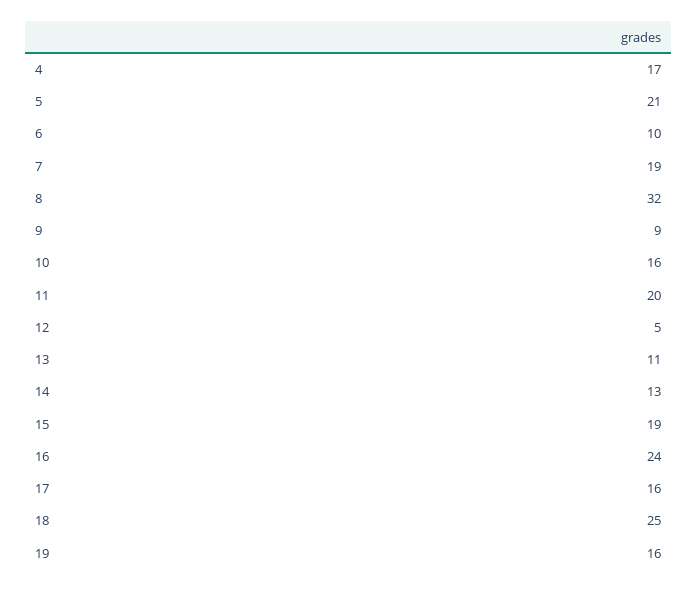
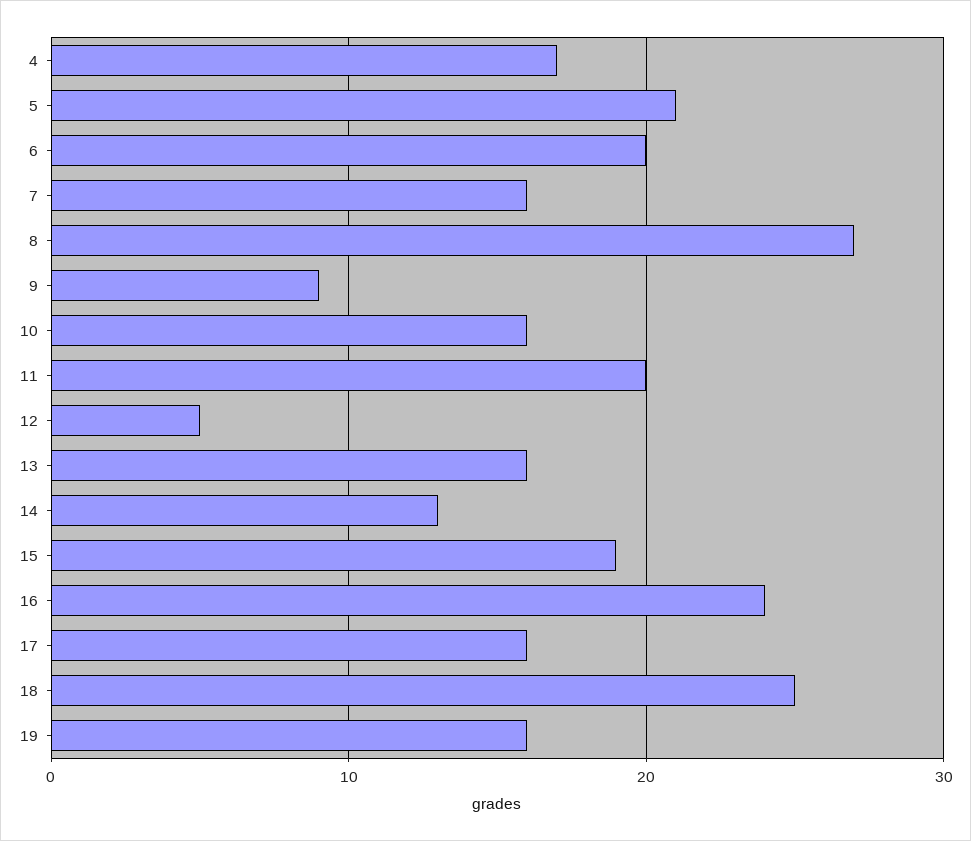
6: 10 -> 20
7: 19 -> 16
8: 32 -> 27
13: 11 -> 16

